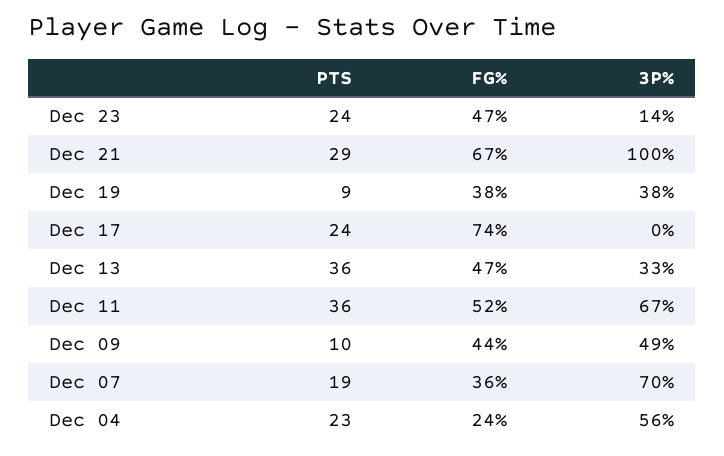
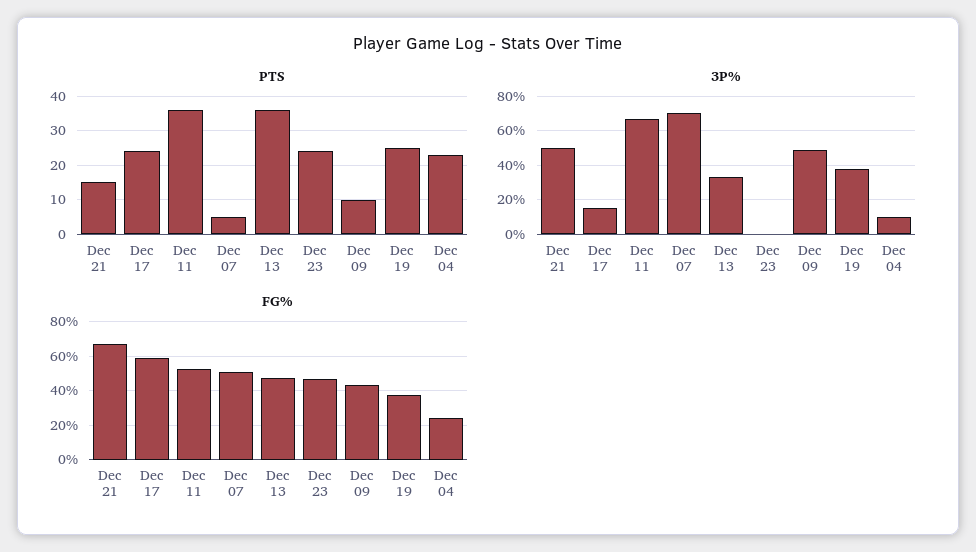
3P%, Dec 23: 14 -> 0
PTS, Dec 21: 29 -> 15
3P%, Dec 21: 100 -> 50
PTS, Dec 19: 9 -> 25
FG%, Dec 17: 74 -> 60
3P%, Dec 17: 0 -> 15
PTS, Dec 07: 19 -> 5
FG%, Dec 07: 36 -> 50
3P%, Dec 04: 56 -> 10

